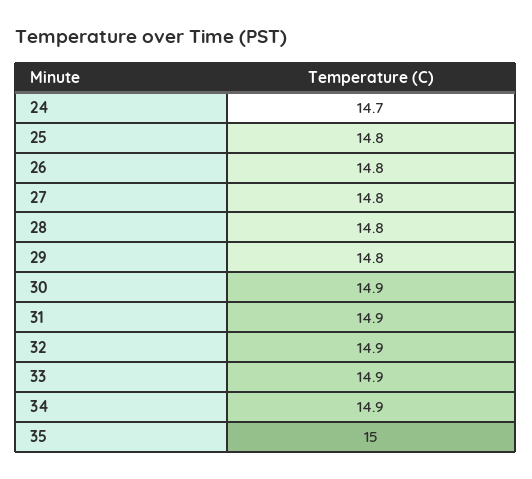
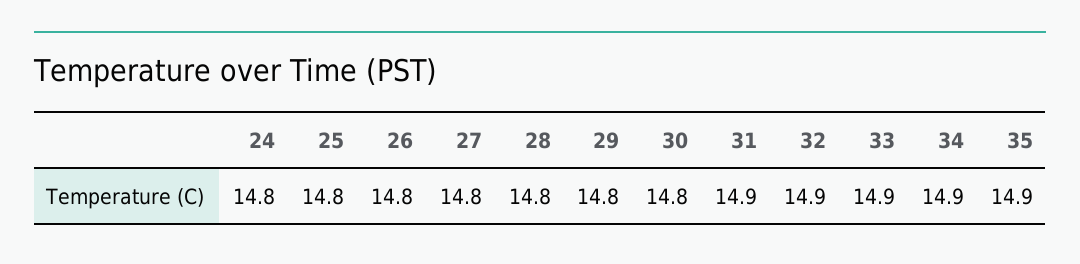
24: 14.7 -> 14.8
30: 14.9 -> 14.8
35: 15 -> 14.9

